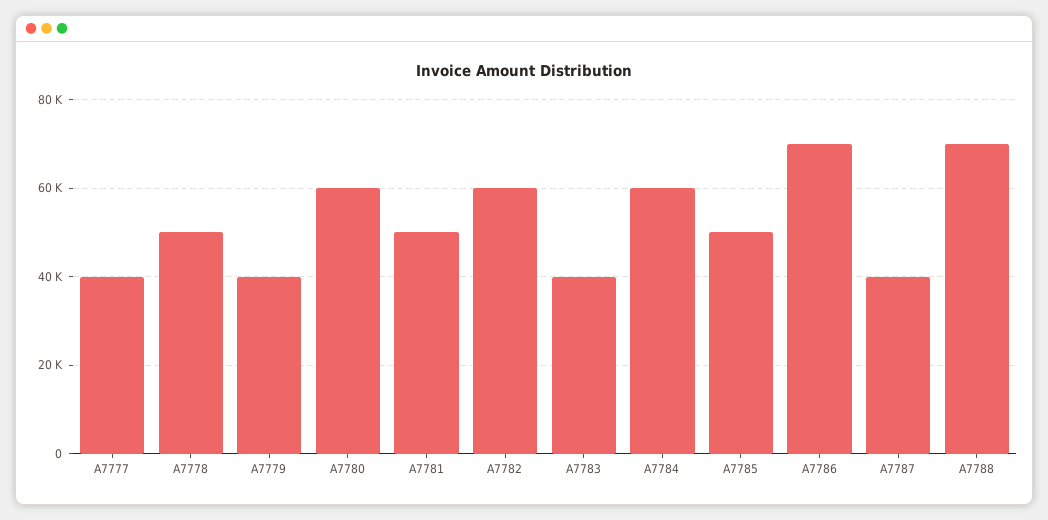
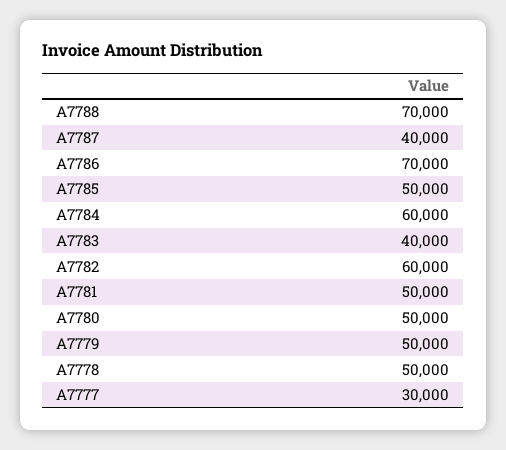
A7777: 40000 -> 30000
A7779: 40000 -> 50000
A7780: 60000 -> 50000

